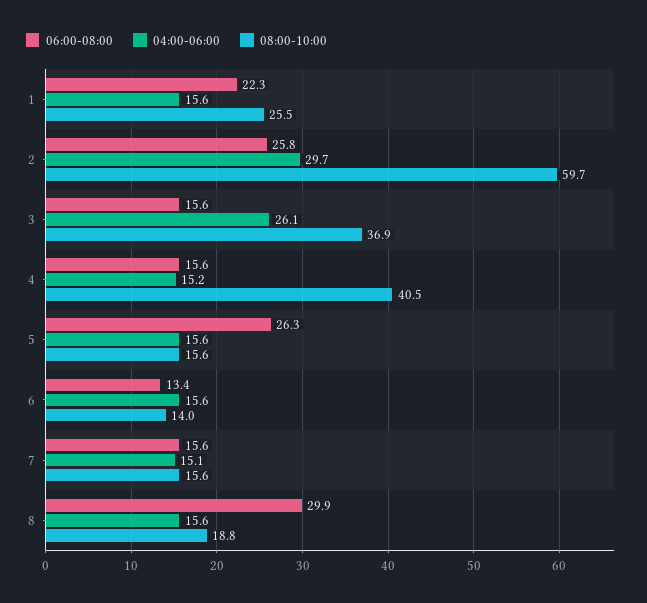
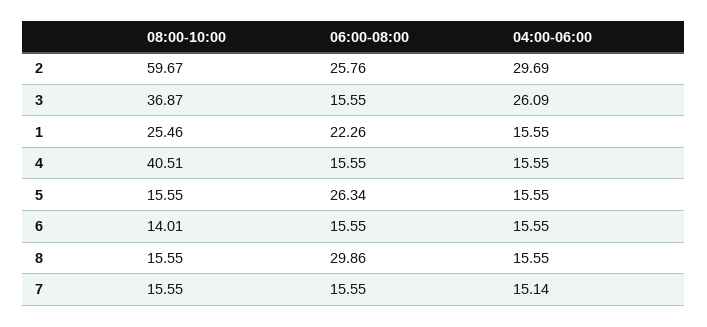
04:00-06:00, 4: 15.2 -> 15.55
06:00-08:00, 6: 13.4 -> 15.55
08:00-10:00, 8: 18.8 -> 15.55

